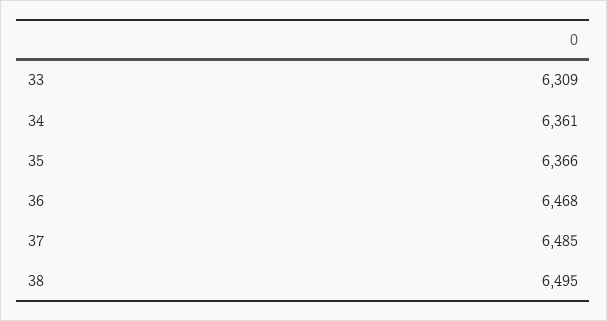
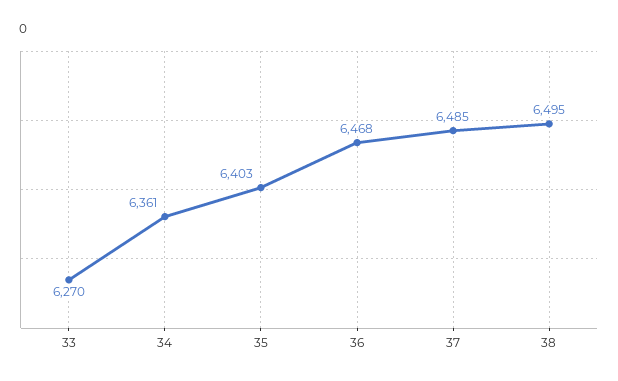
33: 6309 -> 6270
35: 6366 -> 6403

